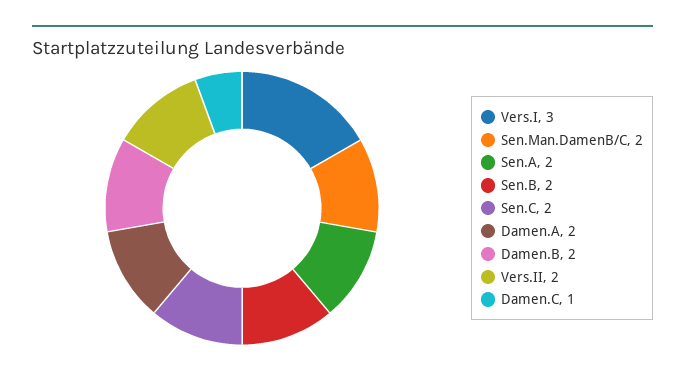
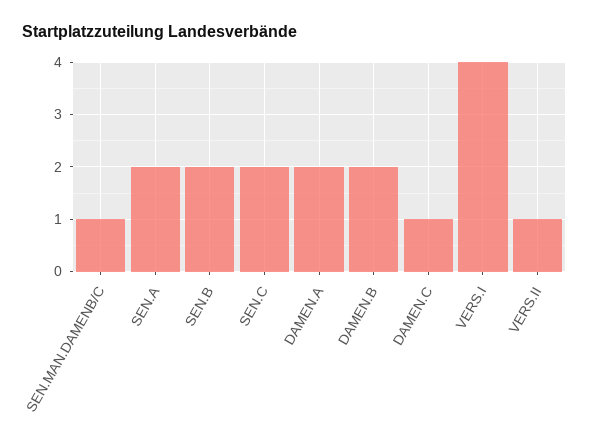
Vers.I: 3 -> 4
Sen.Man.DamenB/C: 2 -> 1
Vers.II: 2 -> 1

